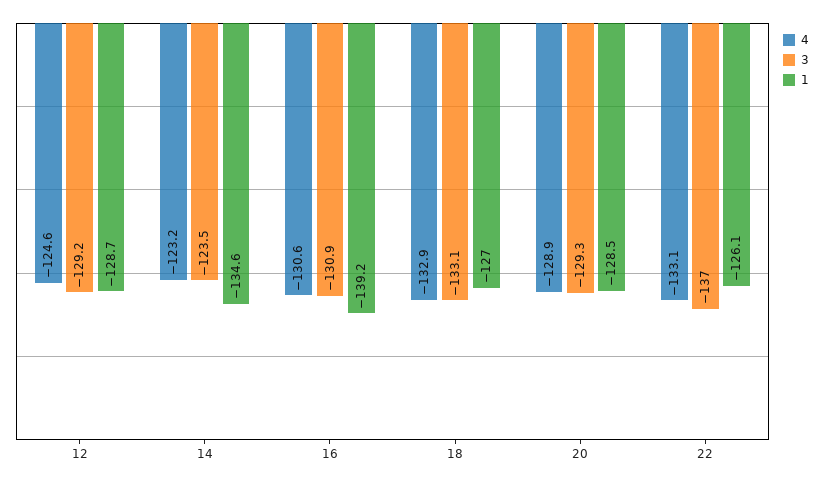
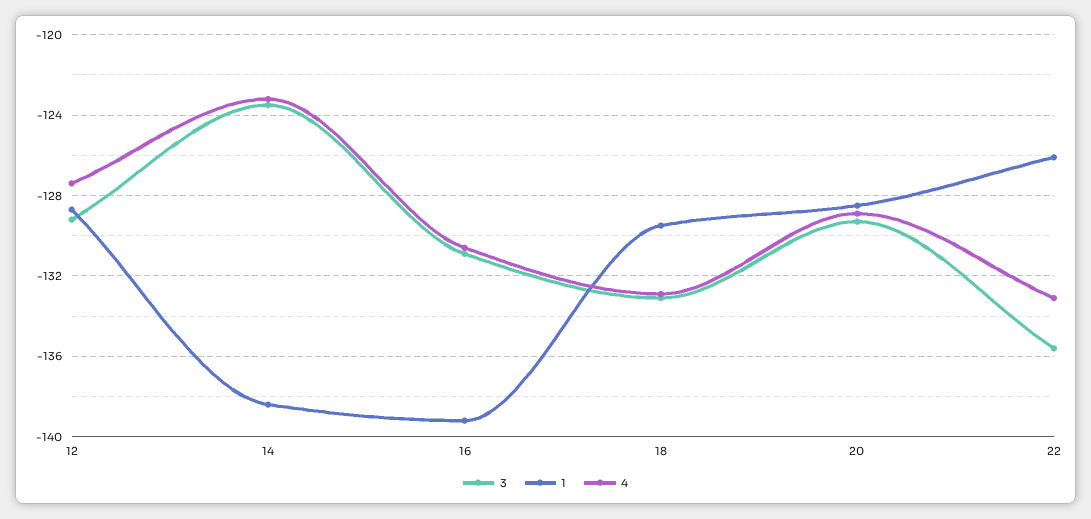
4, 12: -124.6 -> -127.5
1, 14: -134.6 -> -138.5
1, 18: -127 -> -129.5
3, 22: -137 -> -135.5

